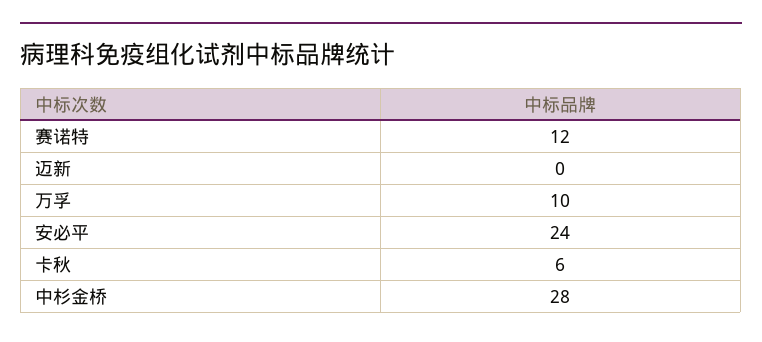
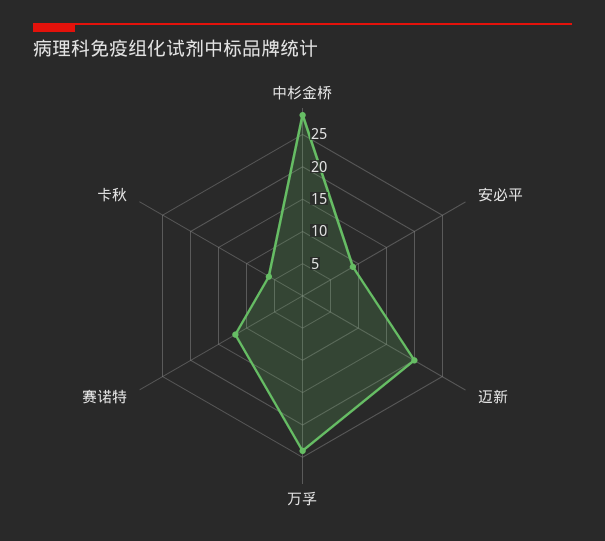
迈新: 0 -> 20
万孚: 10 -> 25
安必平: 24 -> 10

